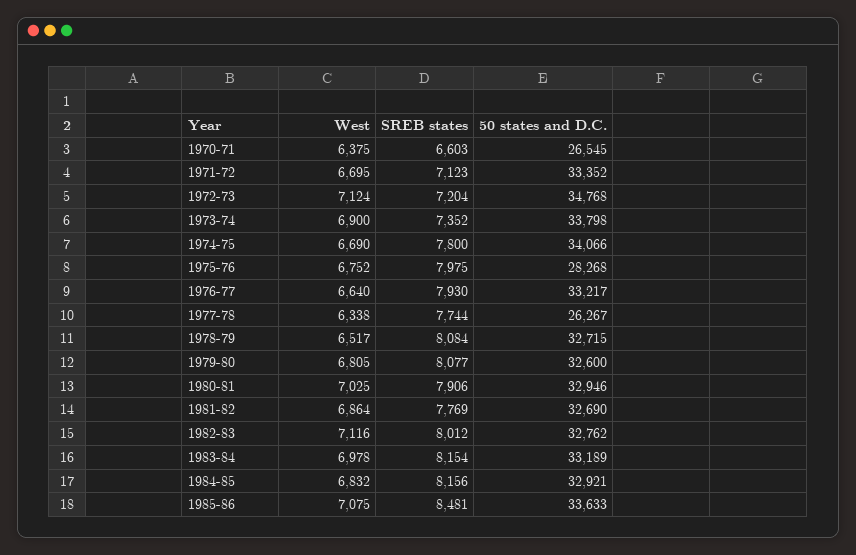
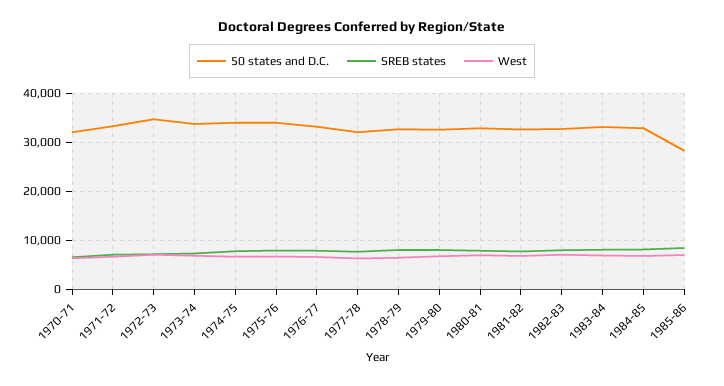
50 states and D.C., 1970-71: 26545 -> 32000
50 states and D.C., 1975-76: 28268 -> 34000
50 states and D.C., 1977-78: 26267 -> 32000
50 states and D.C., 1985-86: 33633 -> 28000

